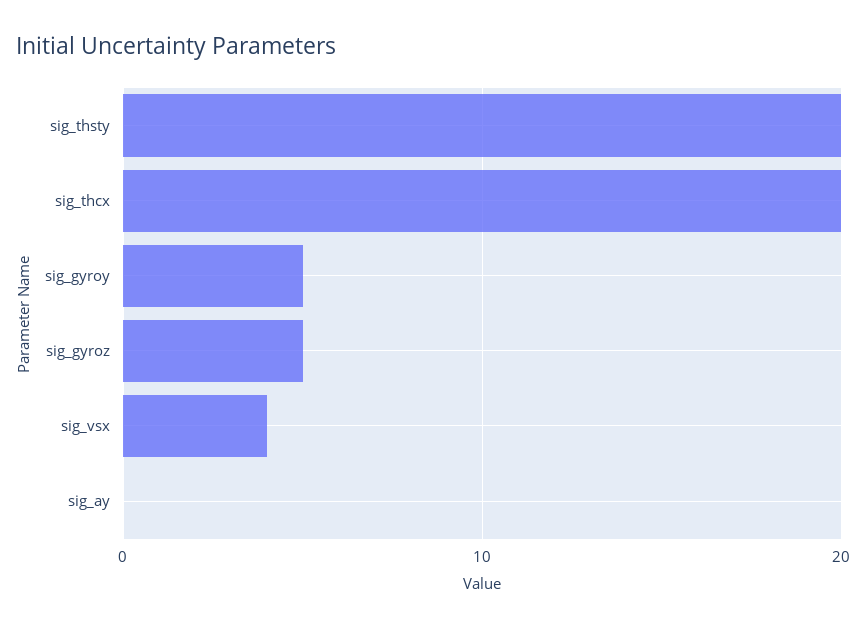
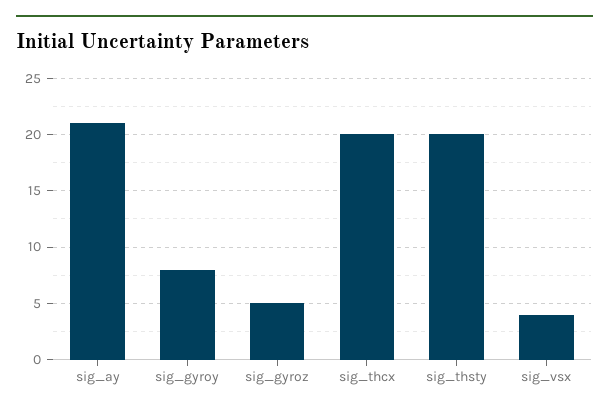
sig_gyroy: 5 -> 8
sig_ay: 0 -> 21

